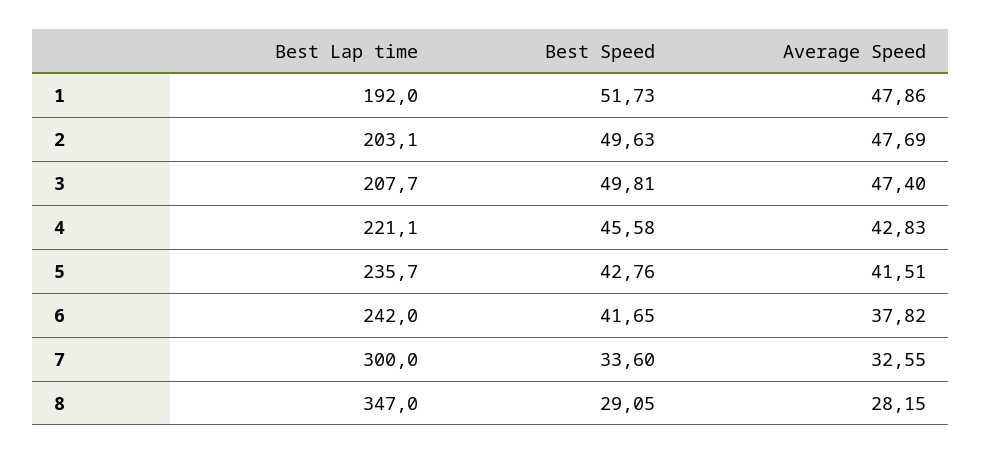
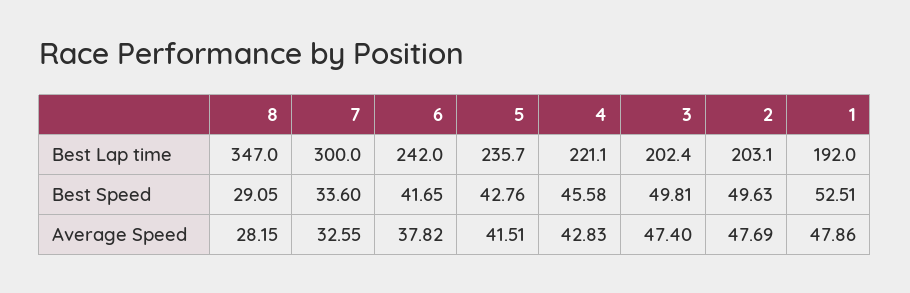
Best Speed, 1: 51.73 -> 52.51
Best Lap time, 3: 207.7 -> 202.4

